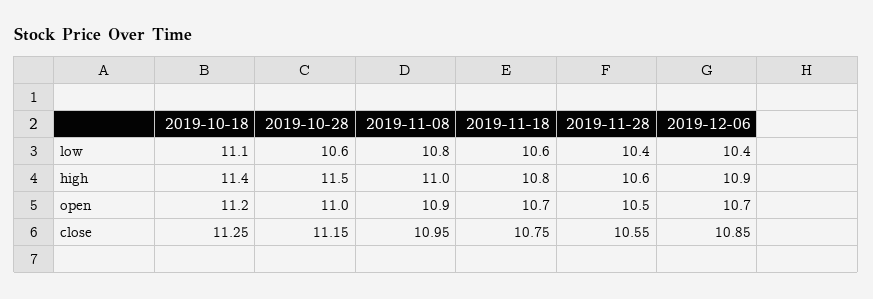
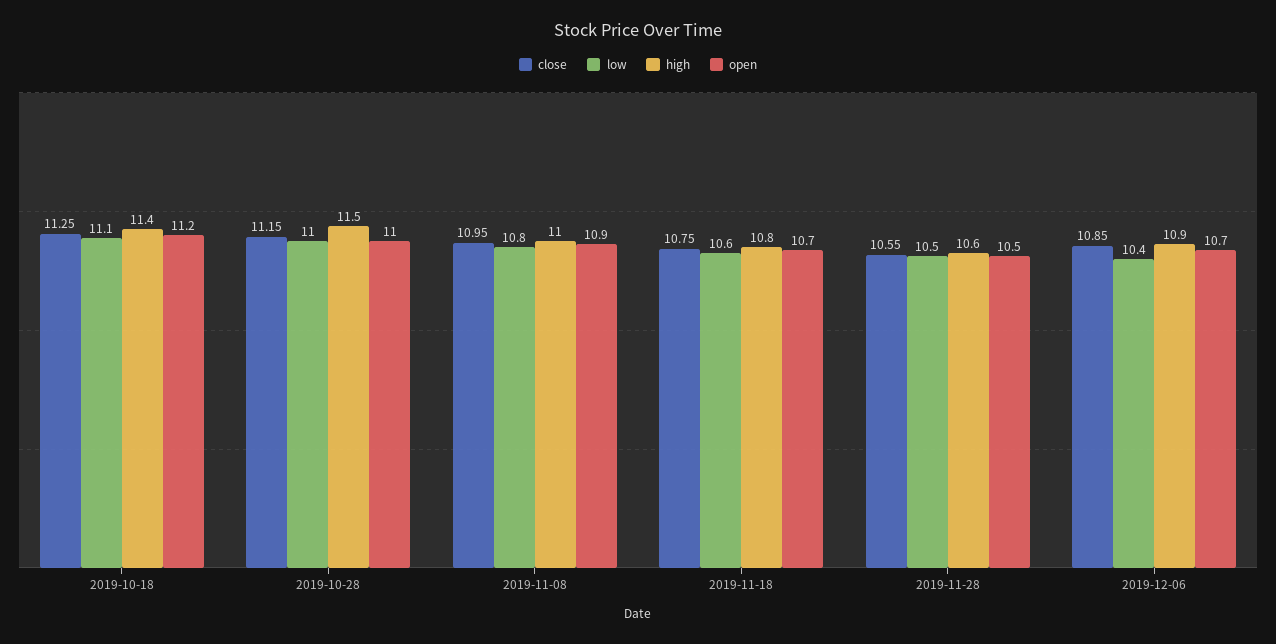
low, 2019-10-28: 10.6 -> 11
low, 2019-11-28: 10.4 -> 10.5

